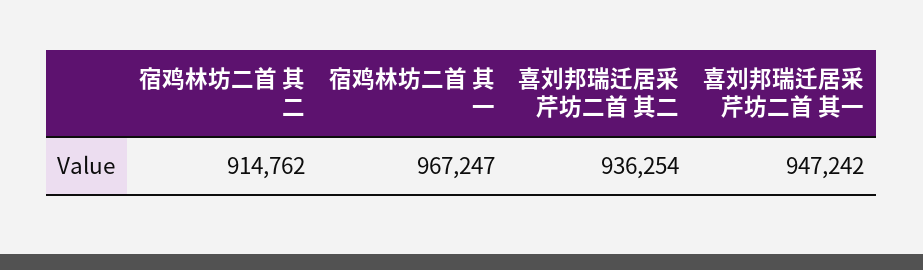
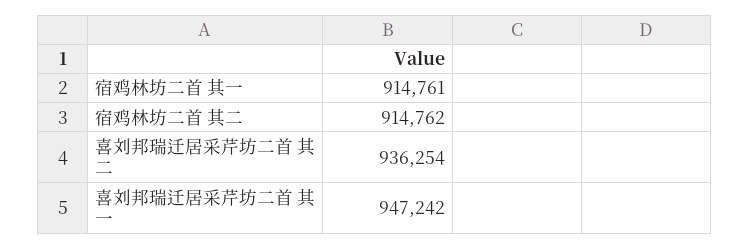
宿鸡林坊二首 其一: 967247 -> 914761

